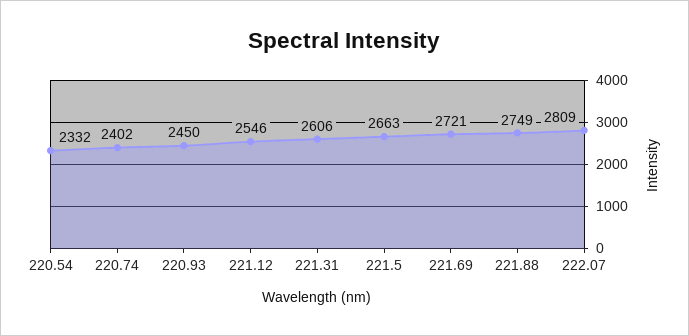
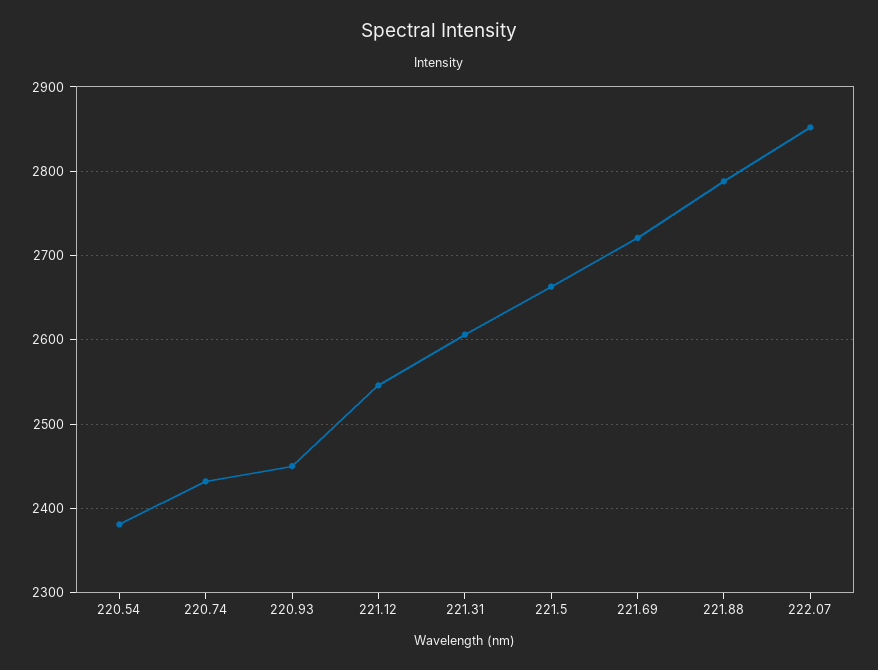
220.54: 2332 -> 2380
220.74: 2402 -> 2430
221.88: 2749 -> 2790
222.07: 2809 -> 2850

